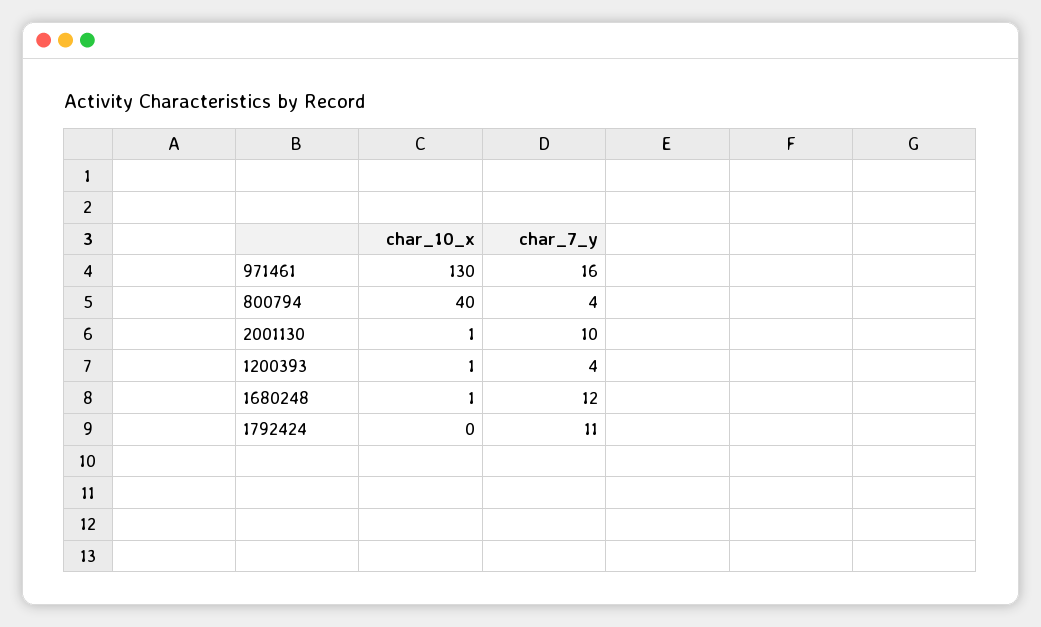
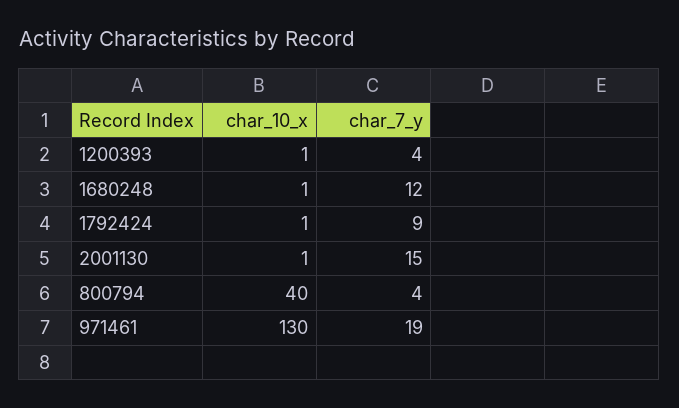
char_7_y, 971461: 16 -> 19
char_7_y, 2001130: 10 -> 15
char_10_x, 1792424: 0 -> 1
char_7_y, 1792424: 11 -> 9

